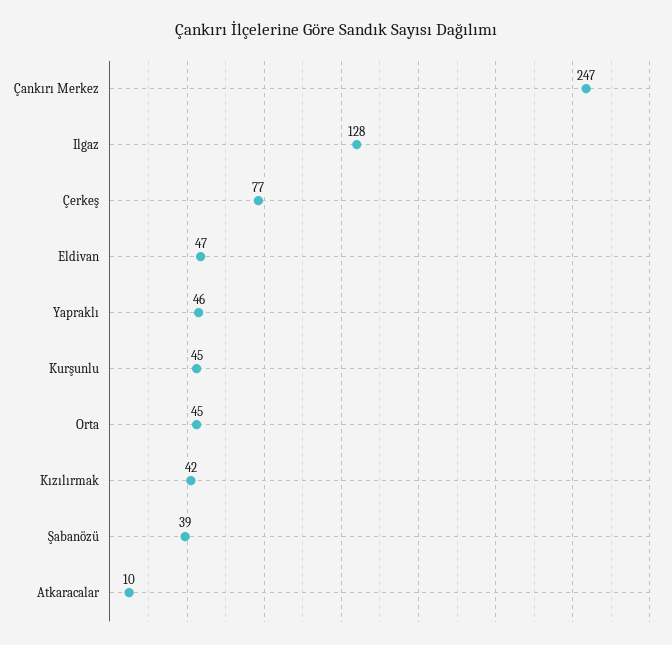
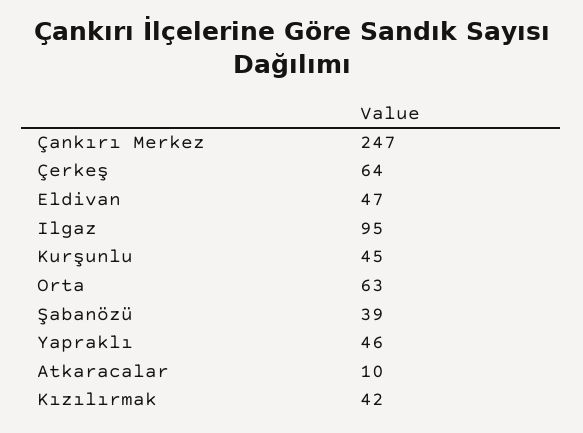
Ilgaz: 128 -> 95
Çerkeş: 77 -> 64
Orta: 45 -> 63

